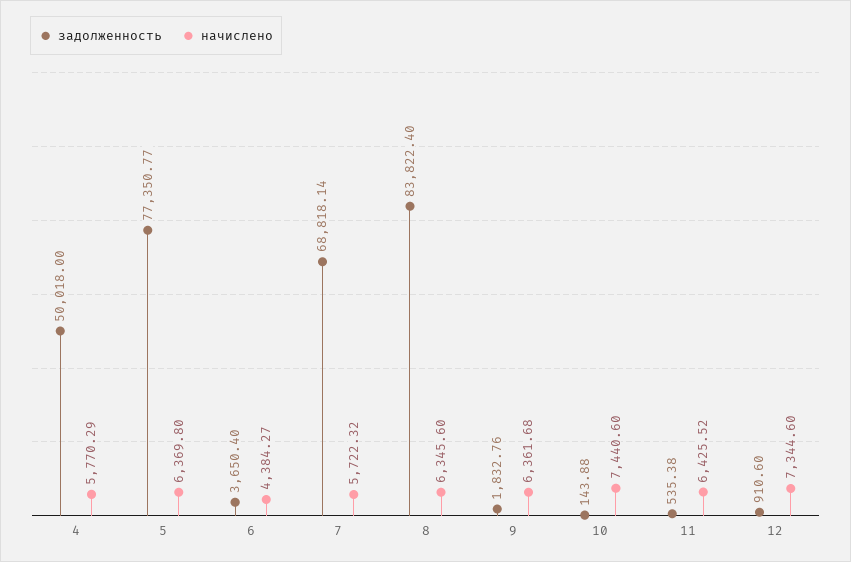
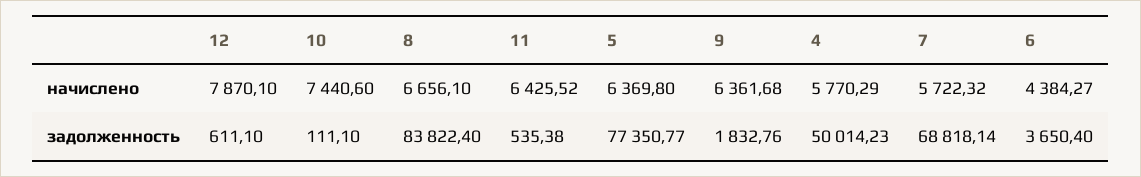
задолженность, 4: 50018 -> 50014.23
начислено, 8: 6345.6 -> 6656.1
задолженность, 10: 143.88 -> 111.1
задолженность, 12: 910.6 -> 611.1
начислено, 12: 7344.6 -> 7870.1

